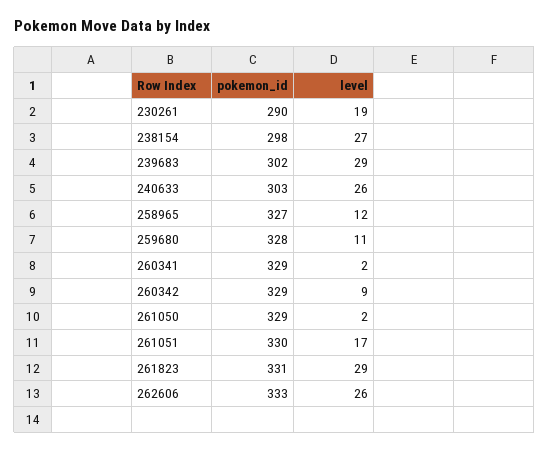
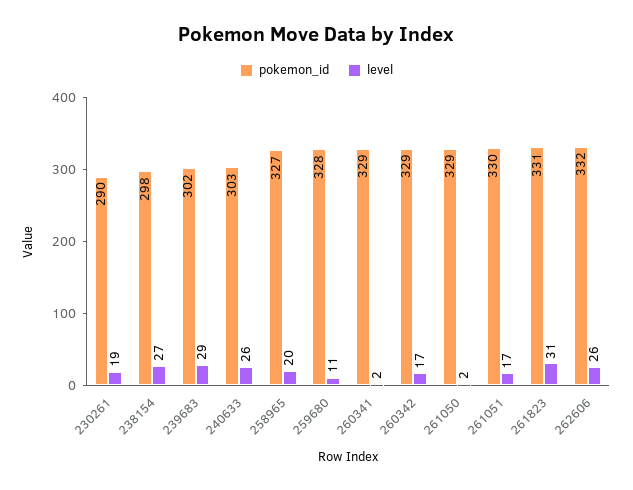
level, 258965: 12 -> 20
level, 260342: 9 -> 17
level, 261823: 29 -> 31
pokemon_id, 262606: 333 -> 332

